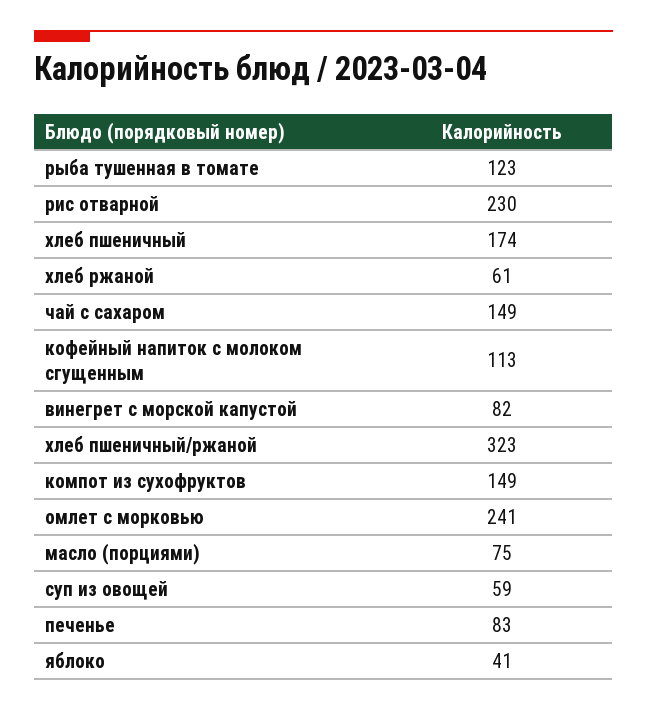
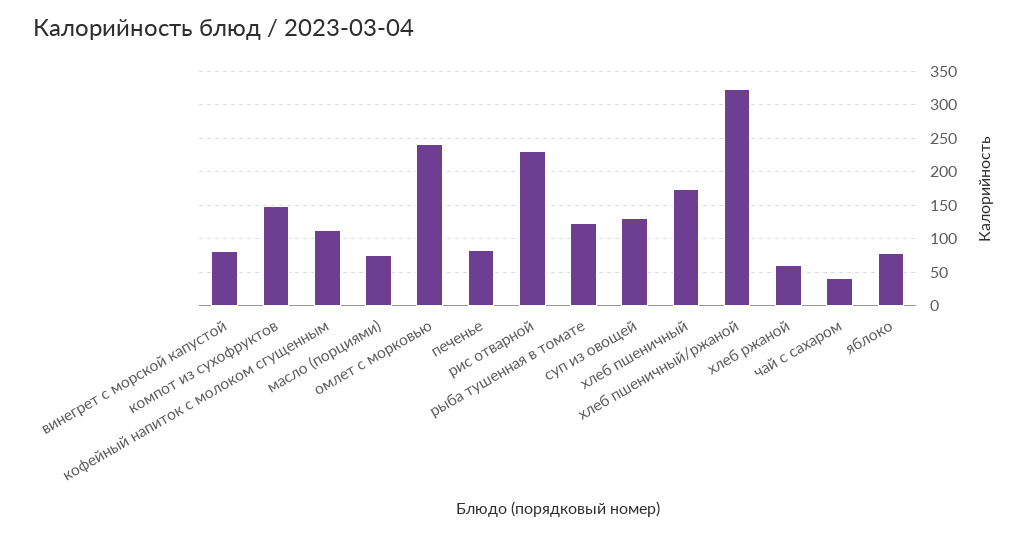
чай с сахаром: 149 -> 40
суп из овощей: 59 -> 130
яблоко: 41 -> 80

